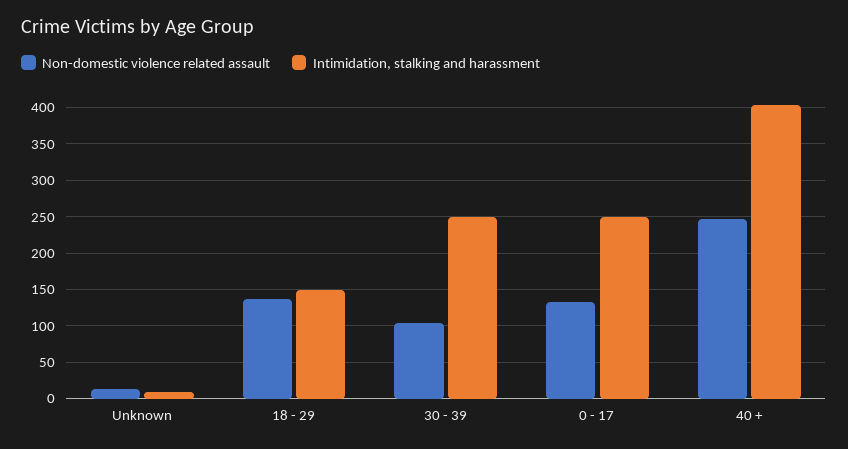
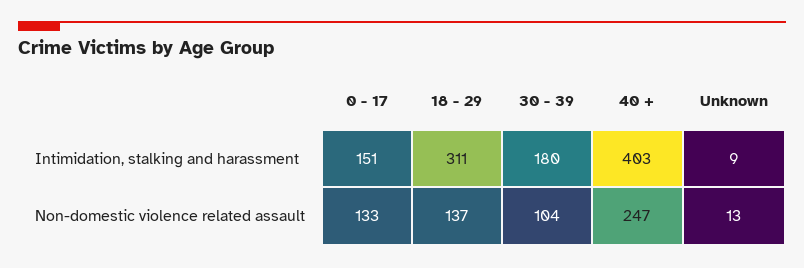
Intimidation, stalking and harassment, 18 - 29: 150 -> 311
Intimidation, stalking and harassment, 30 - 39: 250 -> 180
Intimidation, stalking and harassment, 0 - 17: 250 -> 151

